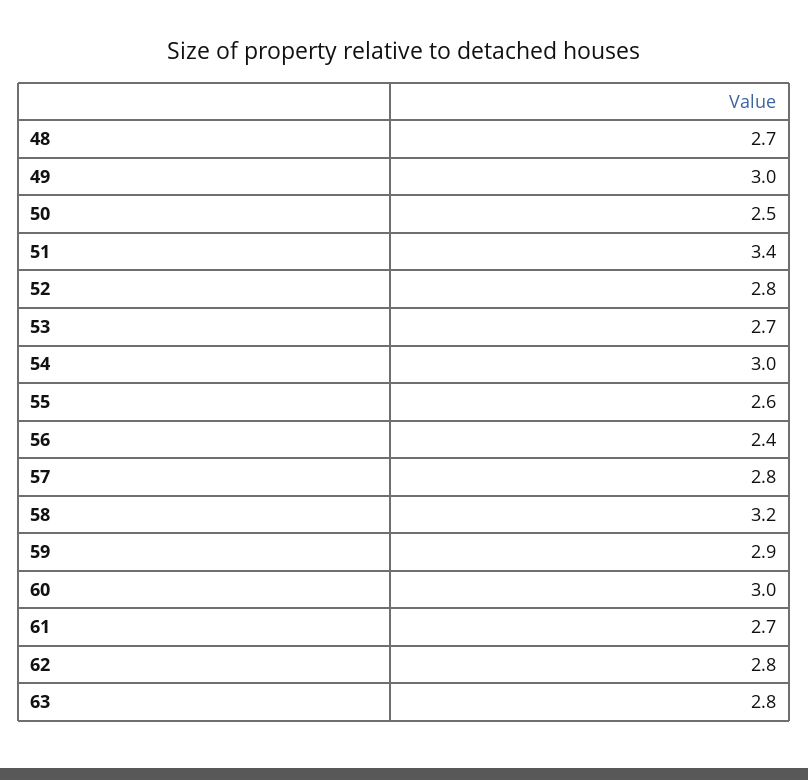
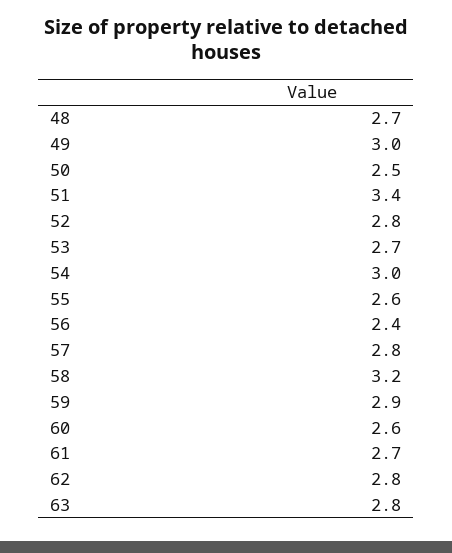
60: 3 -> 2.6

